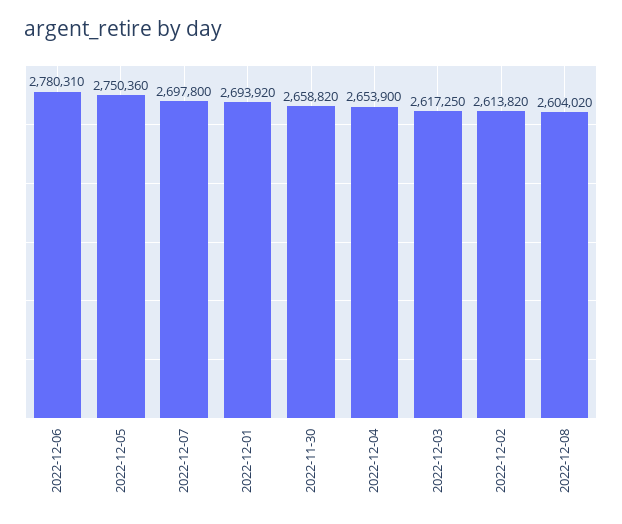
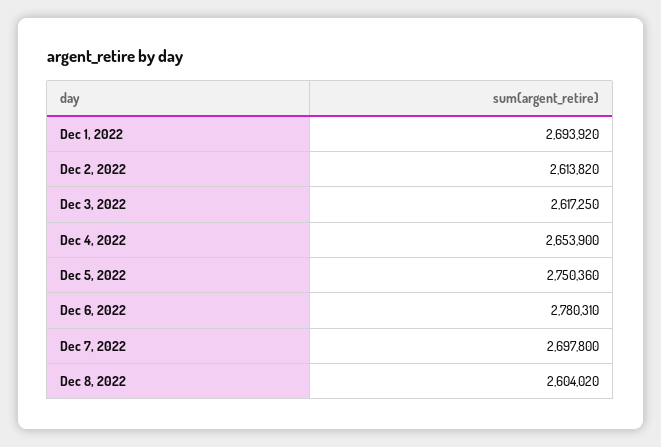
2022-11-30: 2658820 -> none

